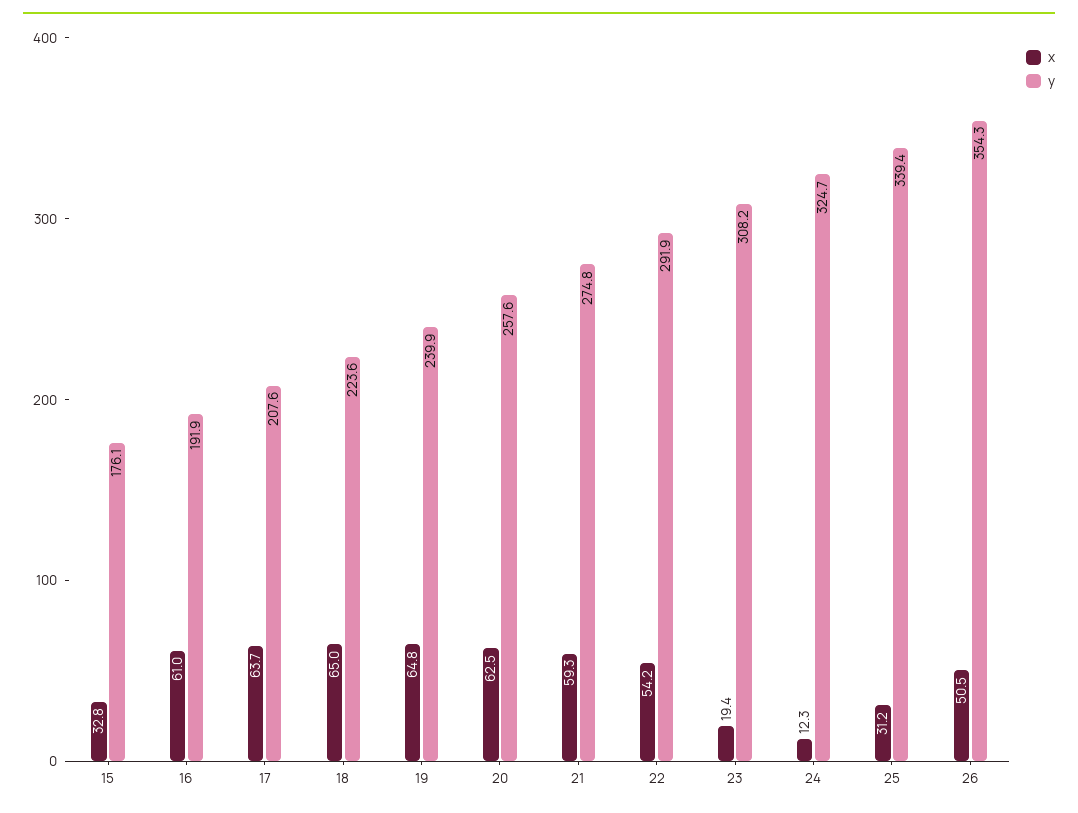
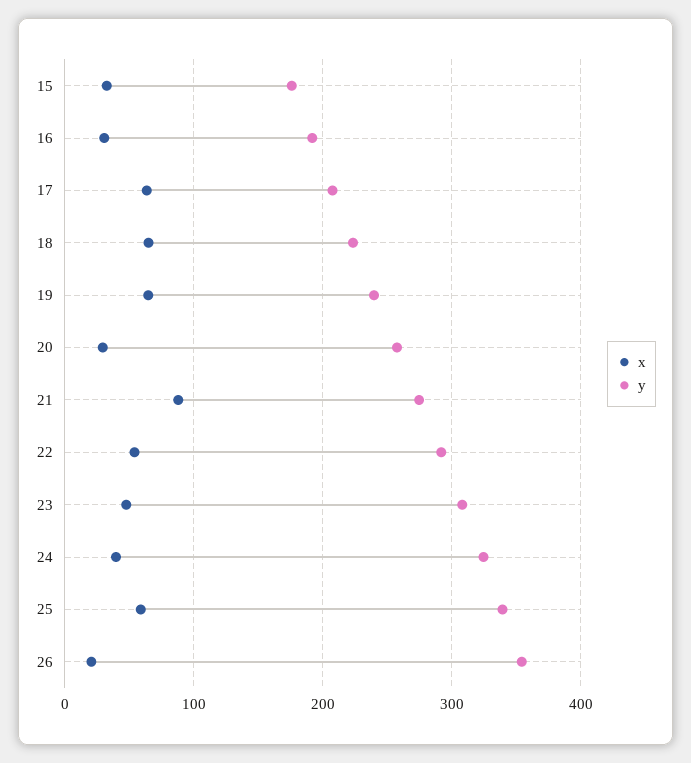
x, 16: 61 -> 30
x, 20: 62.5 -> 30
x, 21: 59.3 -> 90
x, 23: 19.4 -> 50
x, 24: 12.3 -> 40
x, 25: 31.2 -> 60
x, 26: 50.5 -> 20

